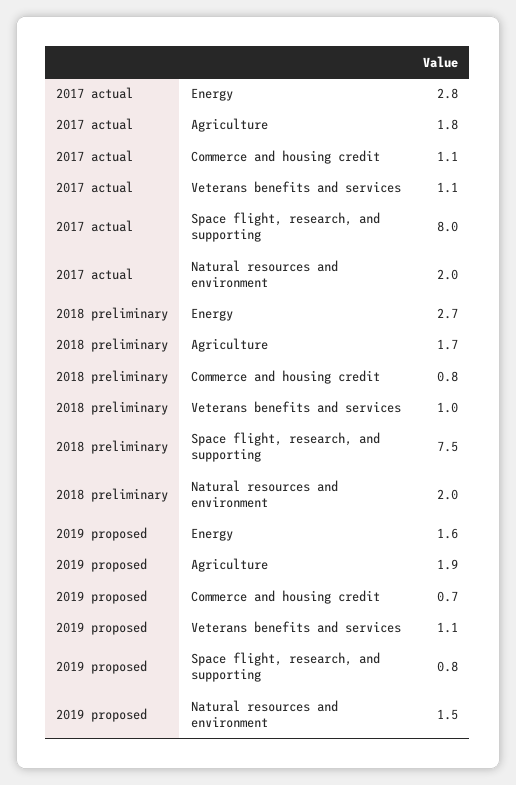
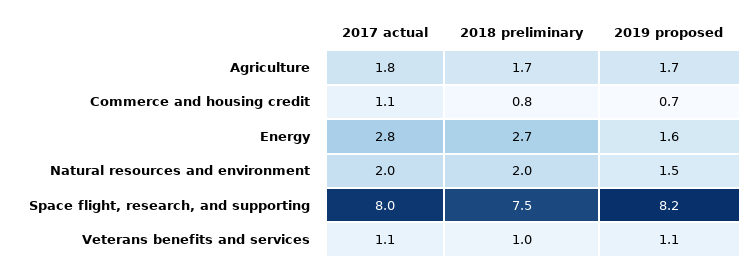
2019 proposed, Agriculture: 1.9 -> 1.7
2019 proposed, Space flight, research, and supporting: 0.8 -> 8.2

